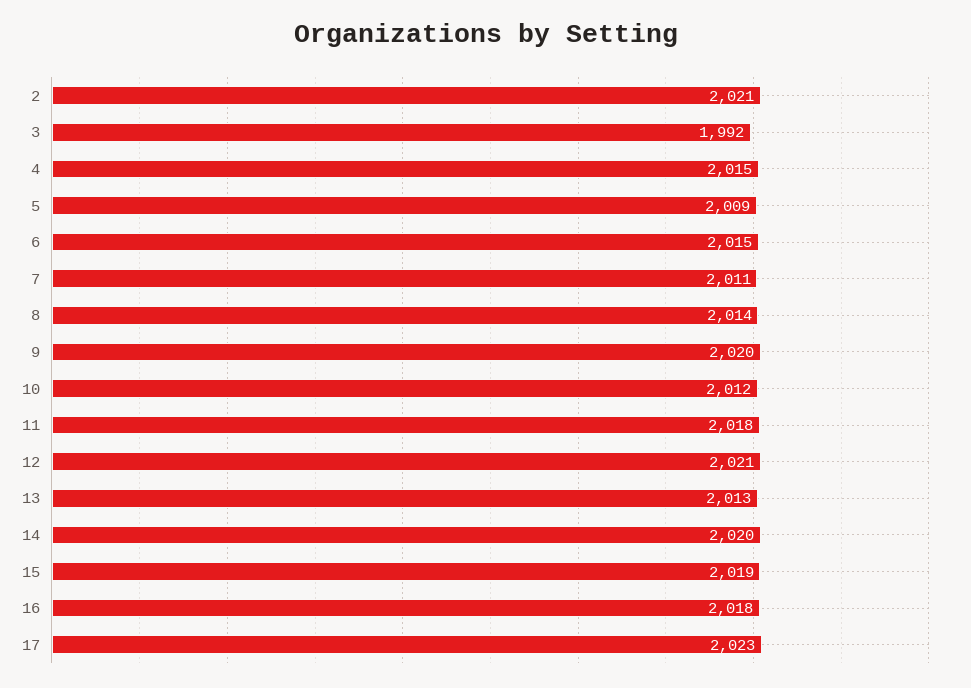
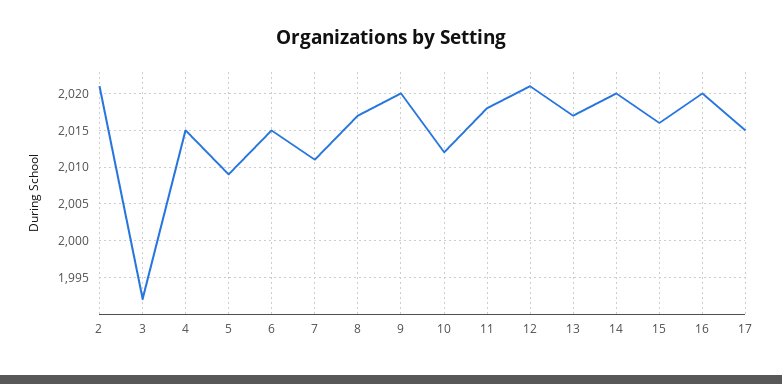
8: 2014 -> 2017
13: 2013 -> 2017
15: 2019 -> 2016
16: 2018 -> 2020
17: 2023 -> 2015

